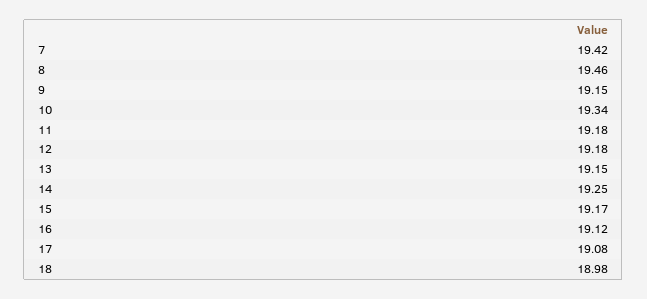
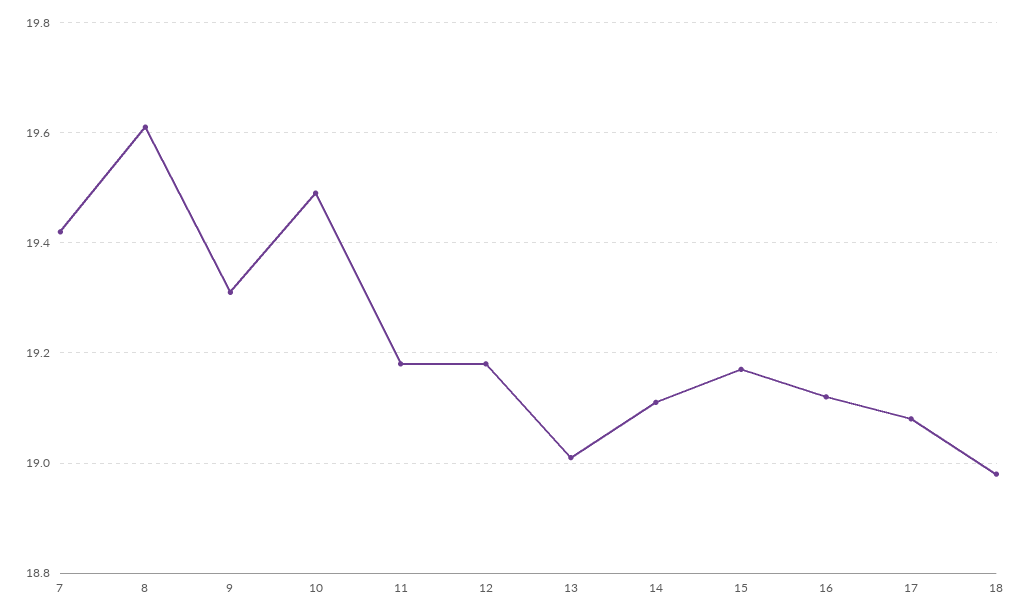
8: 19.46 -> 19.6
9: 19.15 -> 19.3
10: 19.34 -> 19.5
13: 19.15 -> 19
14: 19.25 -> 19.1

